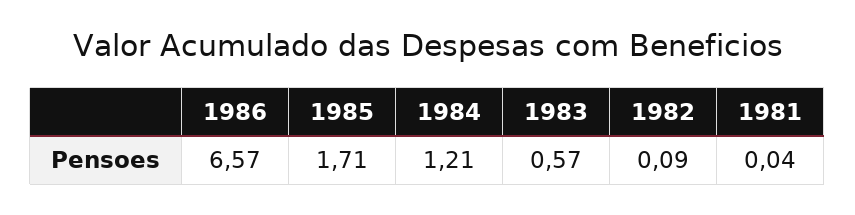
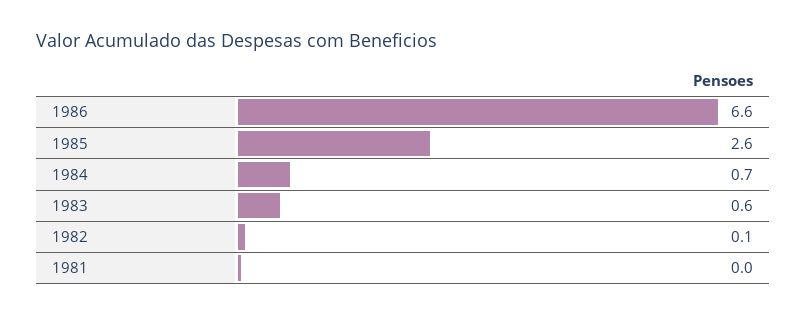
1985: 1.71 -> 2.6
1984: 1.21 -> 0.7

